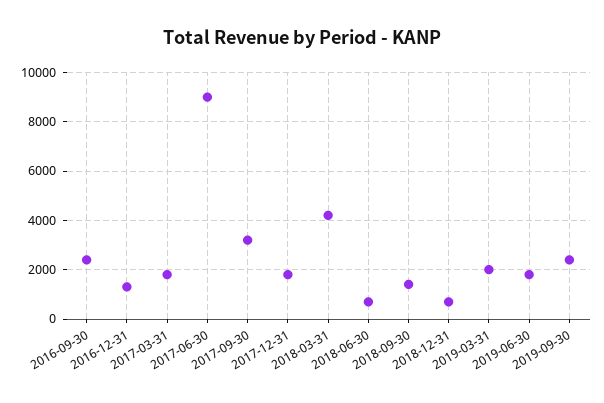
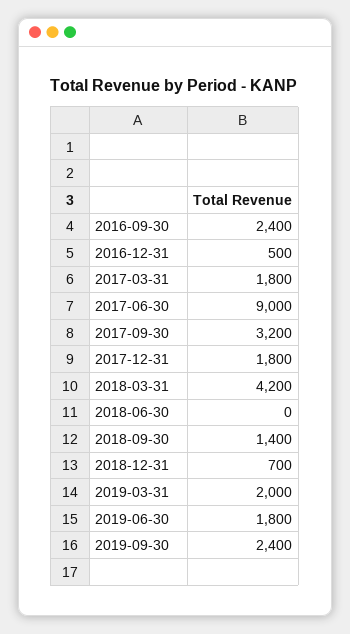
2016-12-31: 1250 -> 500
2018-06-30: 750 -> 0

